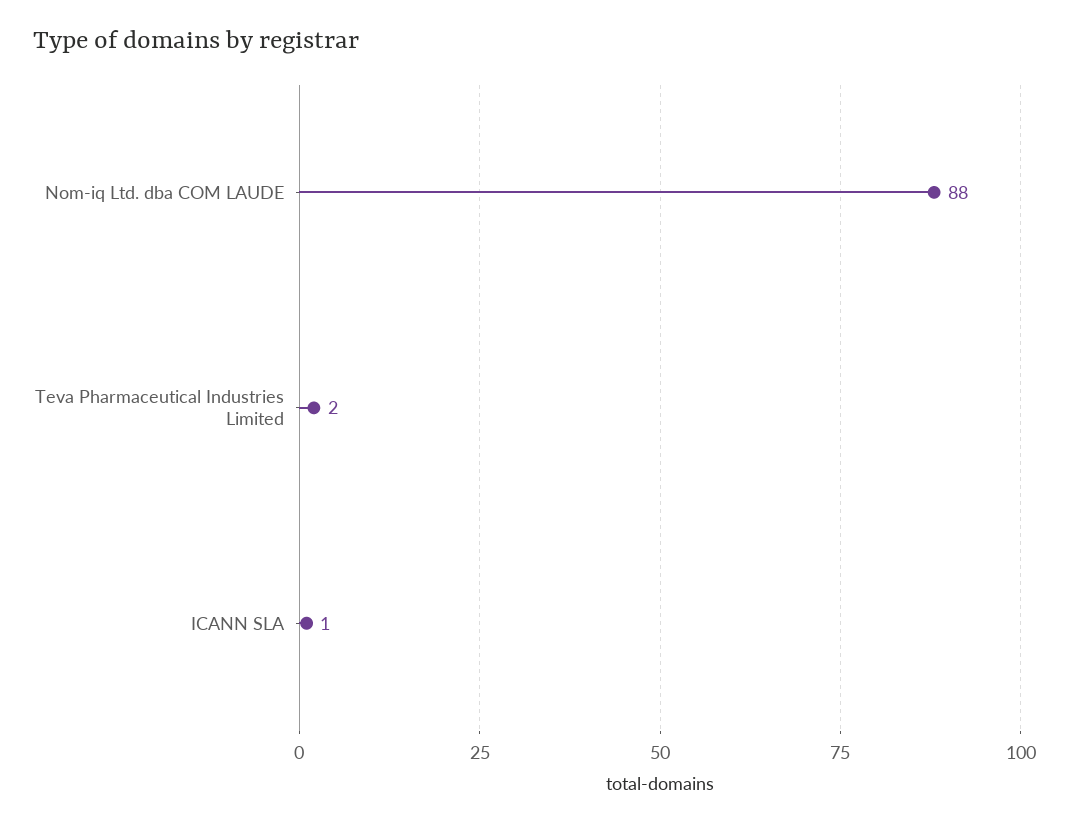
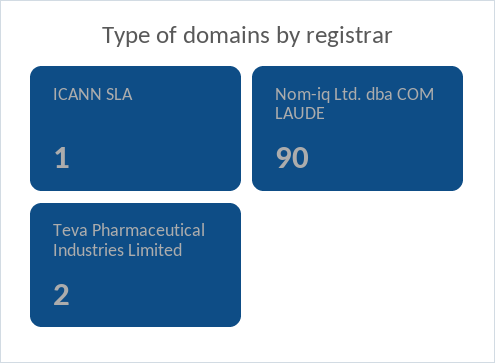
Nom-iq Ltd. dba COM LAUDE: 88 -> 90

